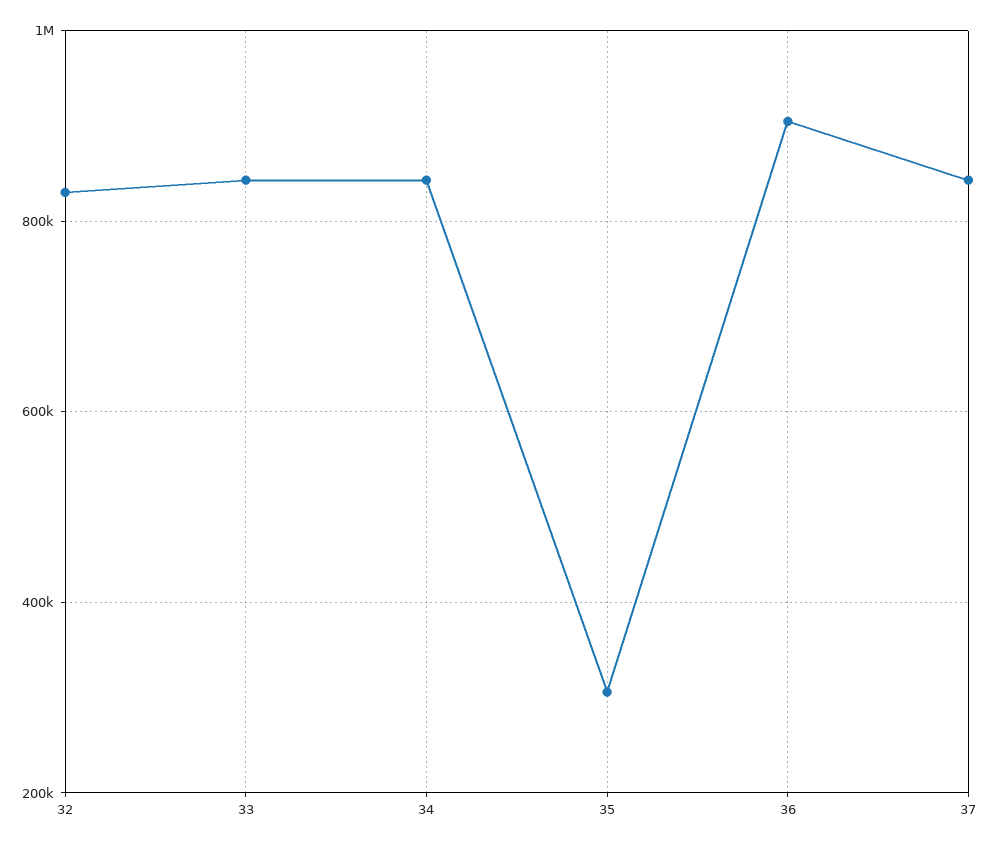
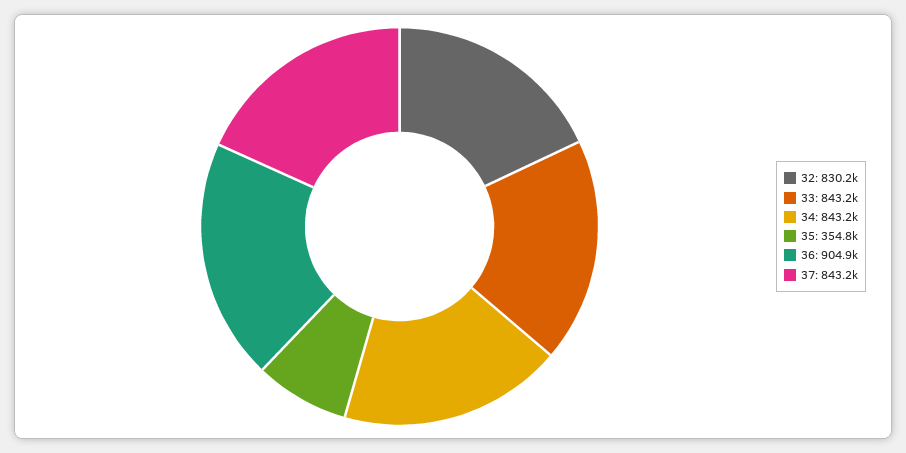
35: 300000 -> 354800

